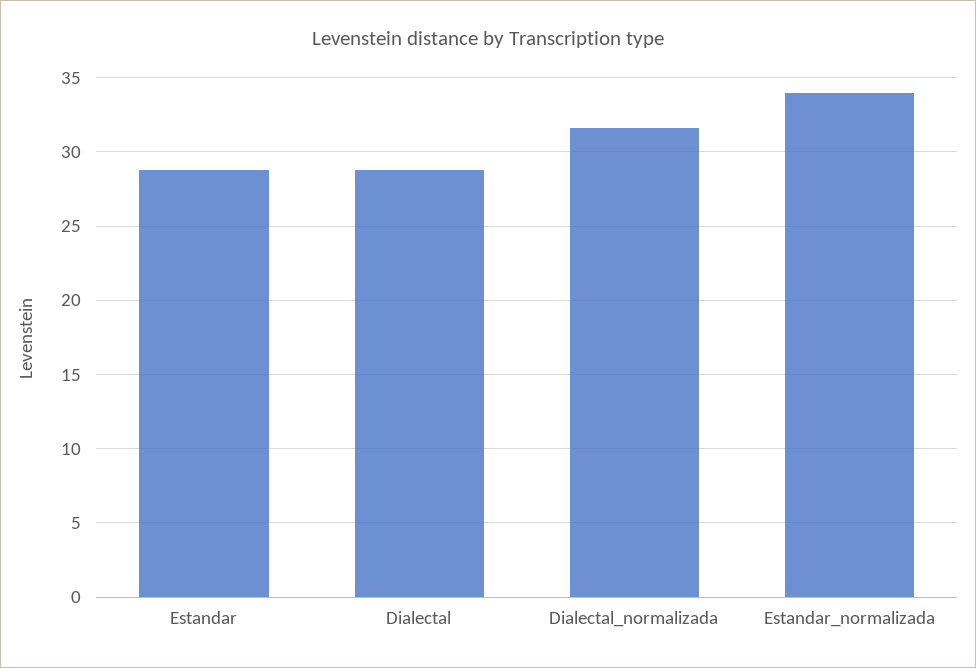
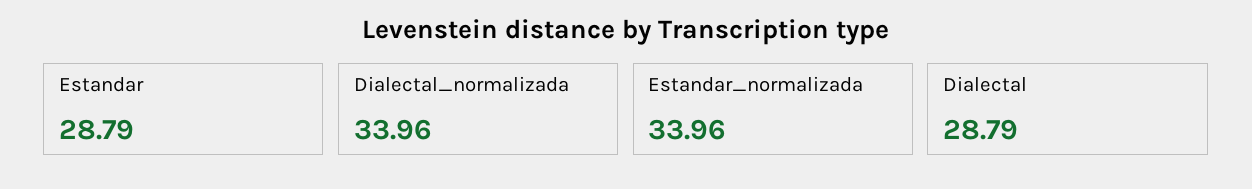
Dialectal_normalizada: 31.5 -> 33.96

